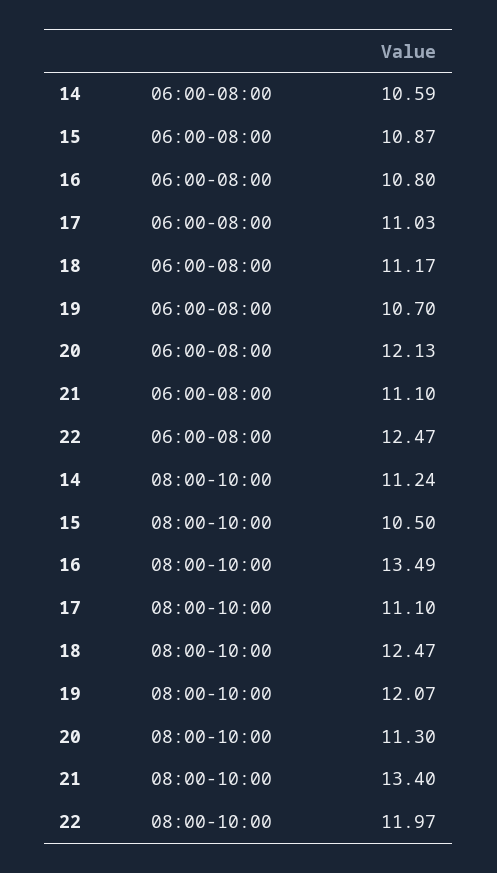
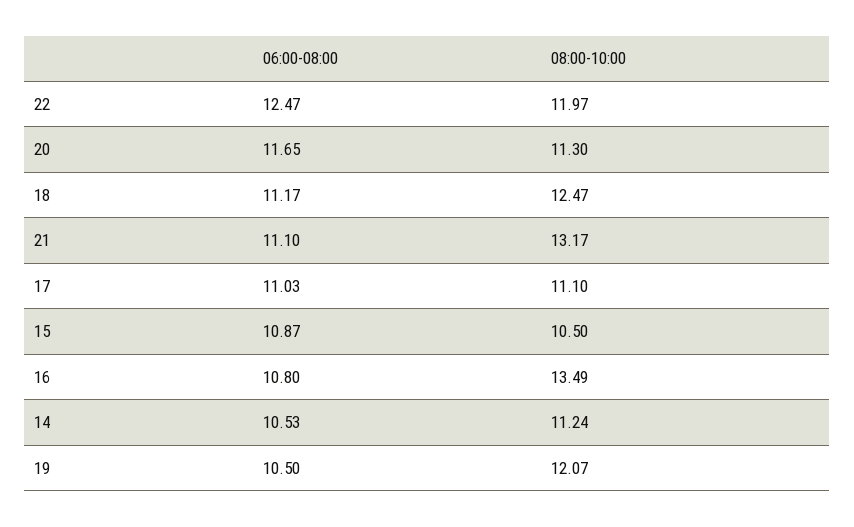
14, 06:00-08:00: 10.59 -> 10.53
19, 06:00-08:00: 10.7 -> 10.5
20, 06:00-08:00: 12.13 -> 11.65
21, 08:00-10:00: 13.4 -> 13.17

